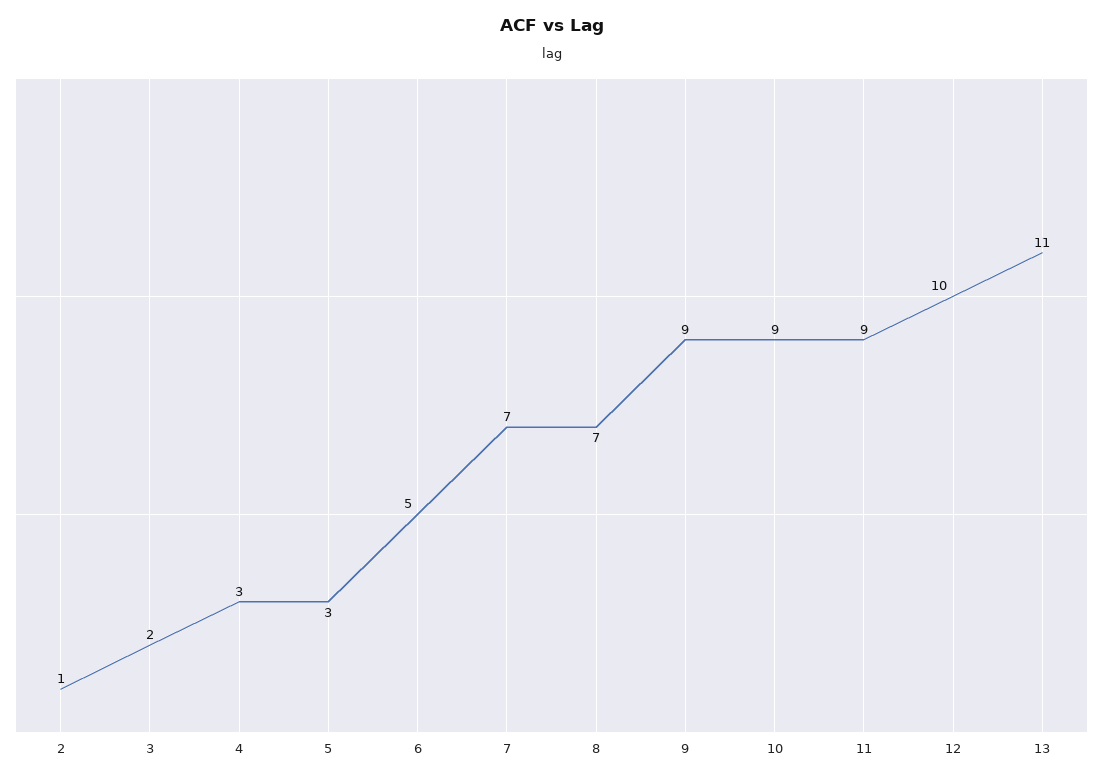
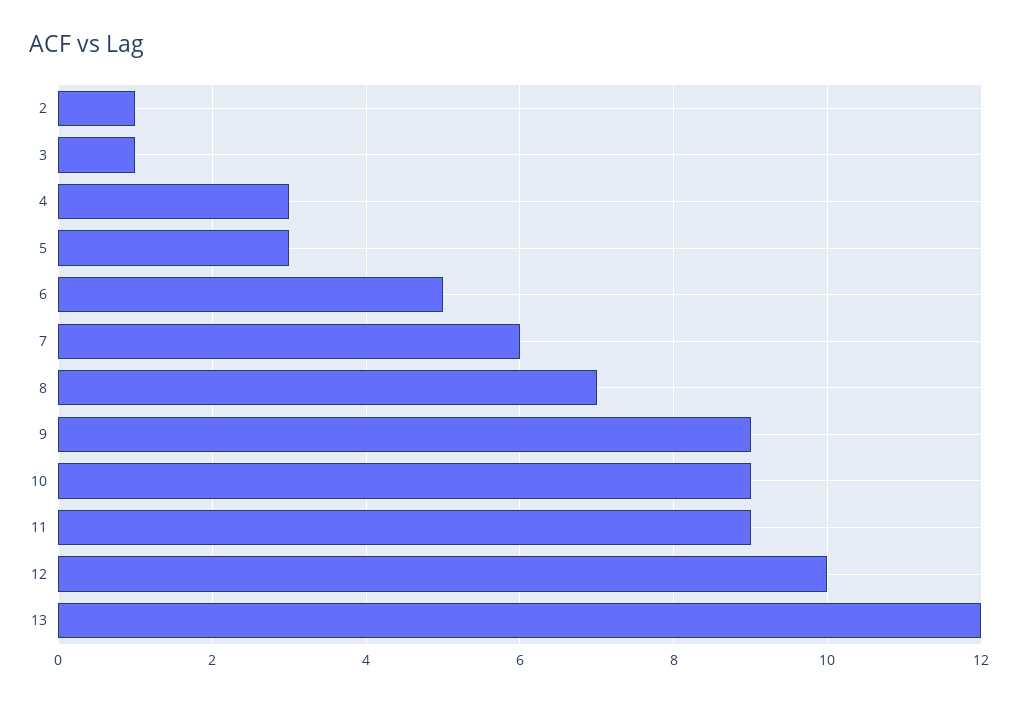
3: 2 -> 1
7: 7 -> 6
13: 11 -> 12

